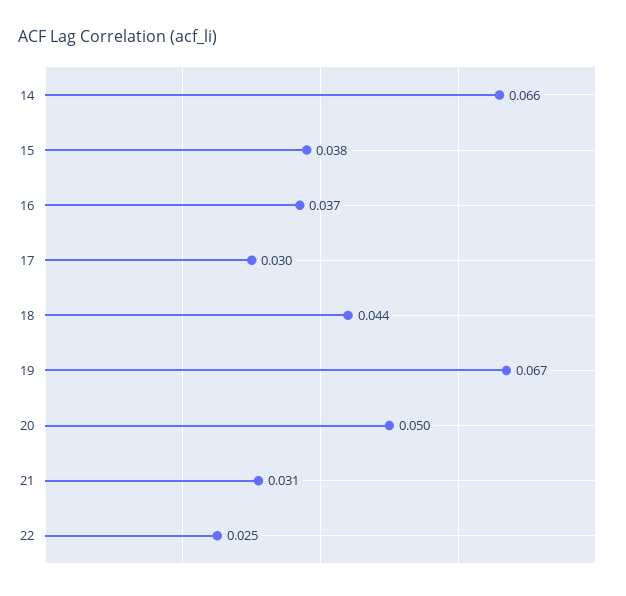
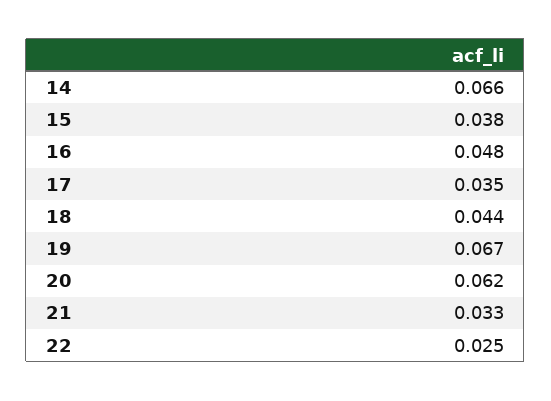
16: 0.037 -> 0.048
17: 0.03 -> 0.035
20: 0.05 -> 0.062
21: 0.031 -> 0.033

